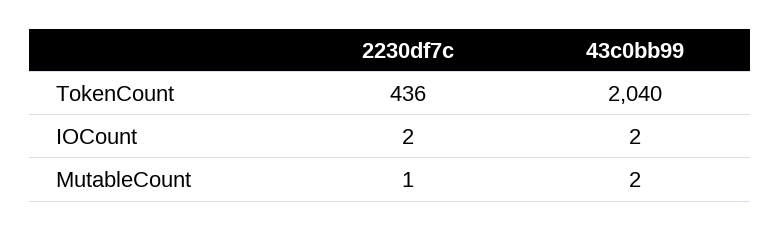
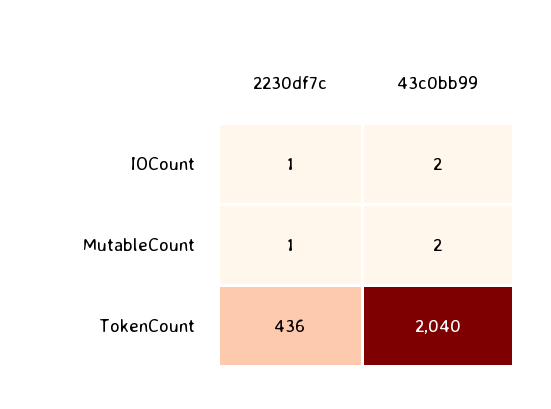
2230df7c, IOCount: 2 -> 1

